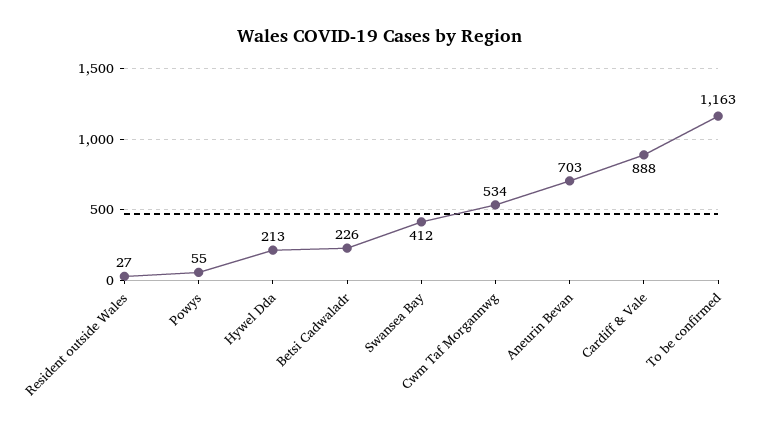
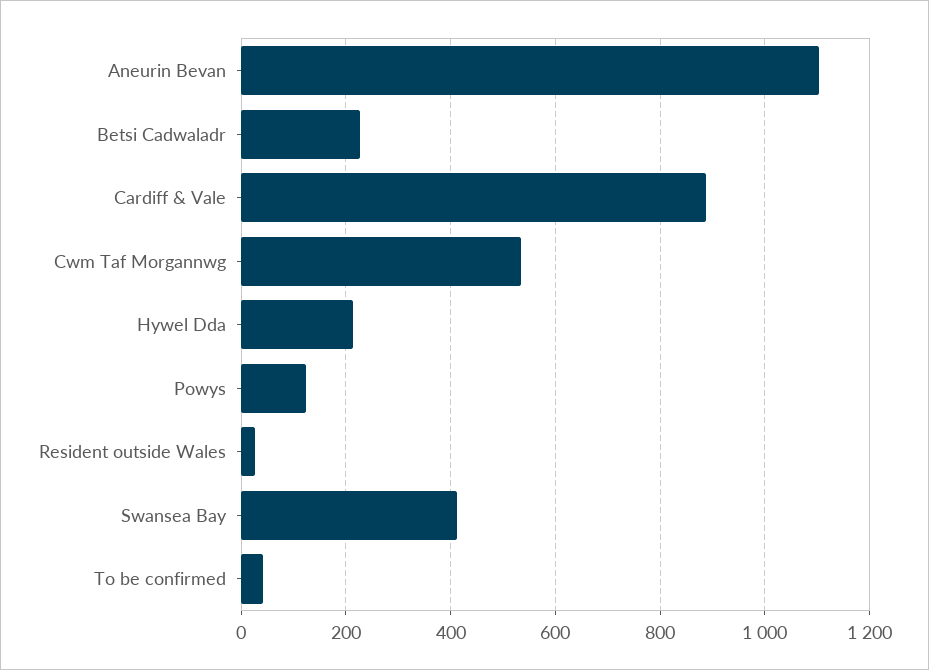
Powys: 55 -> 120
Aneurin Bevan: 703 -> 1100
To be confirmed: 1163 -> 40

